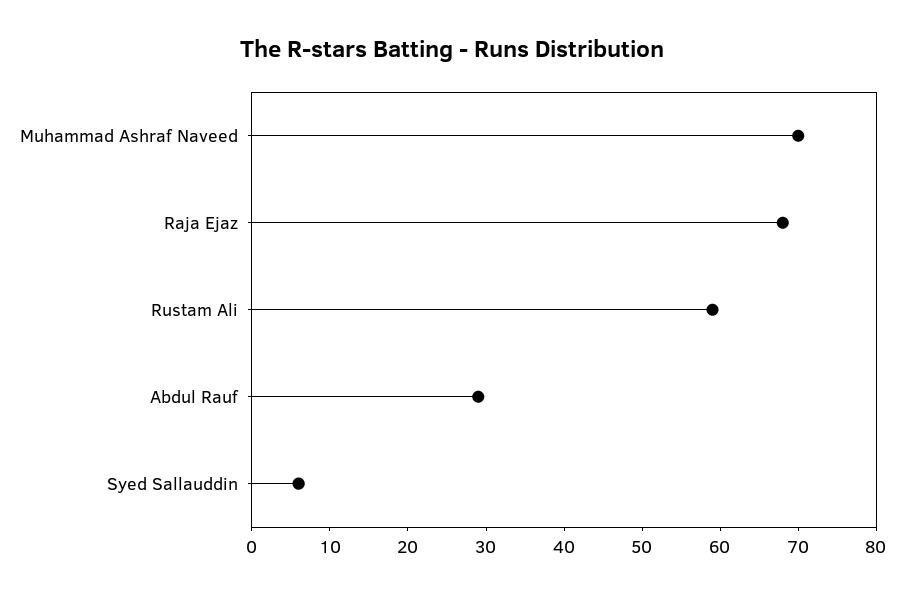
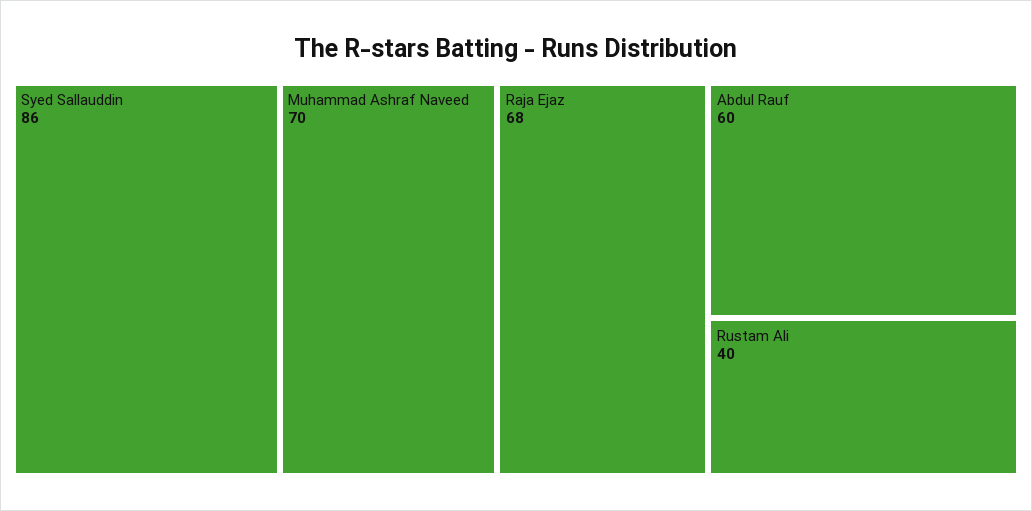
Rustam Ali: 60 -> 40
Abdul Rauf: 30 -> 60
Syed Sallauddin: 5 -> 86

